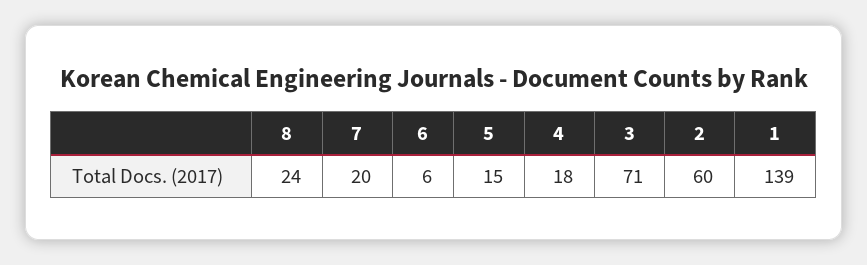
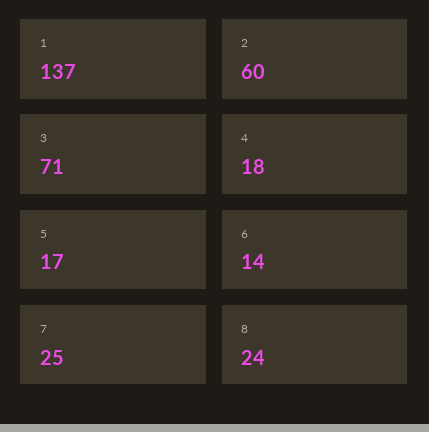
7: 20 -> 25
6: 6 -> 14
5: 15 -> 17
1: 139 -> 137

